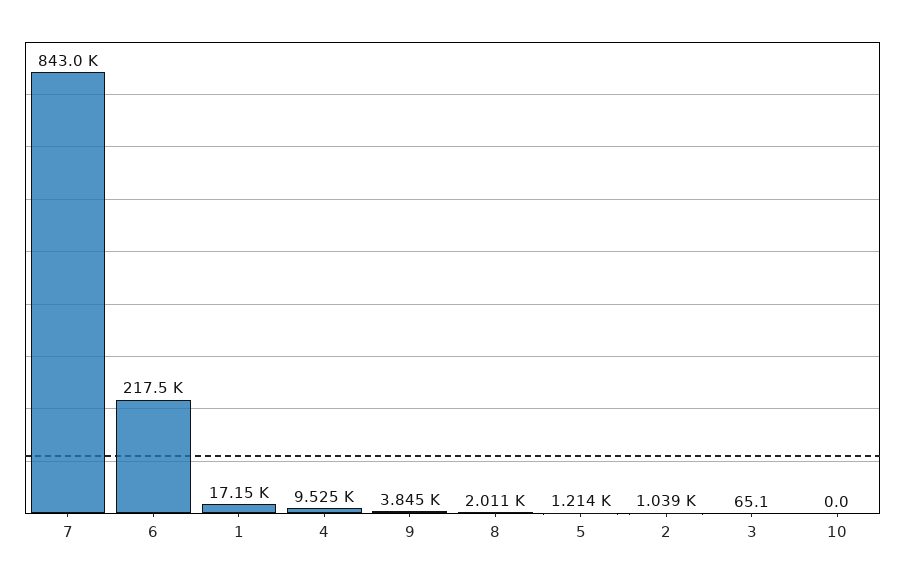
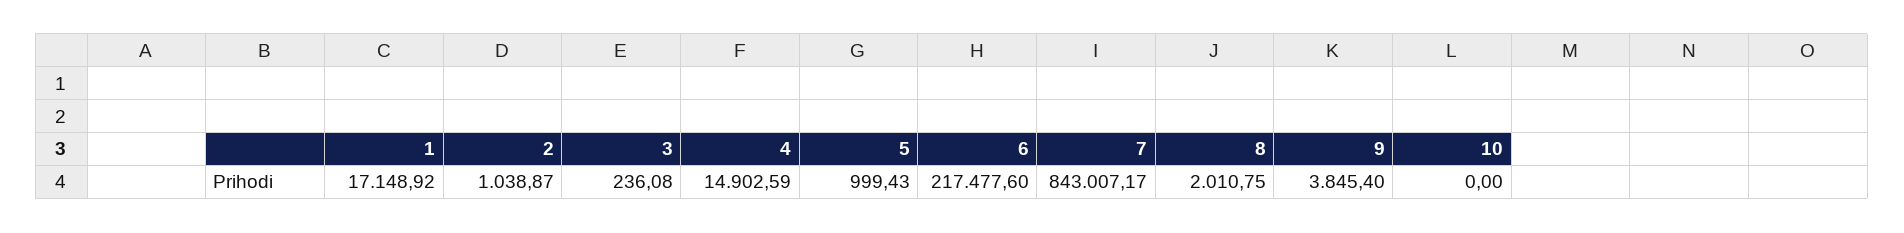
4: 9525 -> 14902.59
5: 1214 -> 999.43
3: 65.1 -> 236.08

